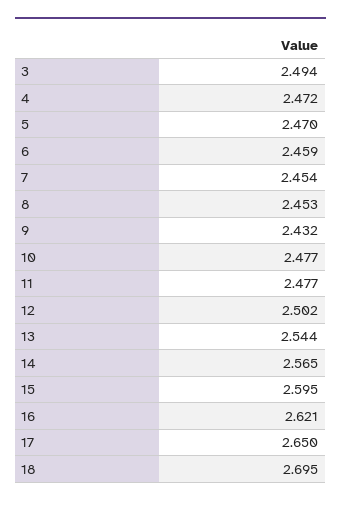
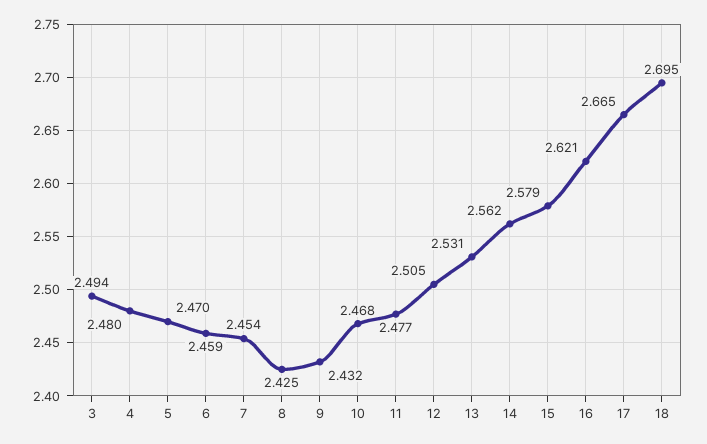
4: 2.472 -> 2.48
8: 2.453 -> 2.425
10: 2.477 -> 2.468
12: 2.502 -> 2.505
13: 2.544 -> 2.531
14: 2.565 -> 2.562
15: 2.595 -> 2.579
17: 2.65 -> 2.665

